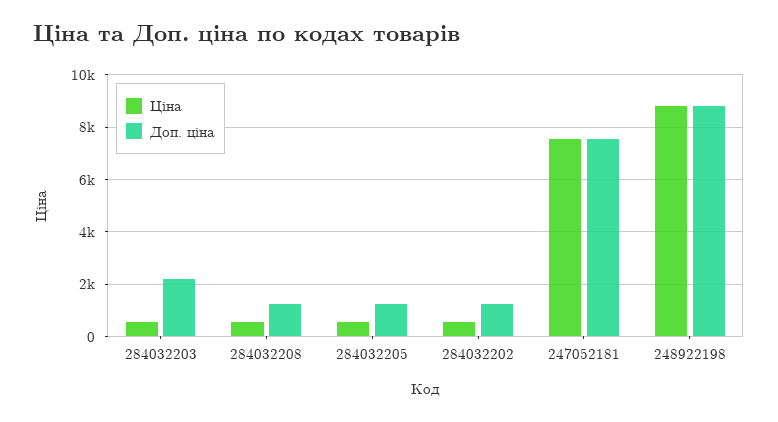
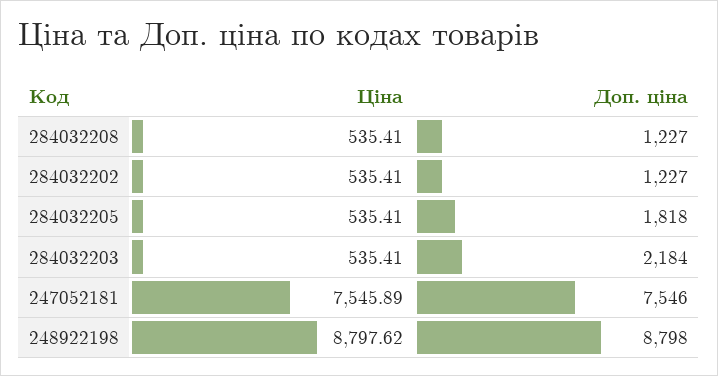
Доп. ціна, 284032205: 1250 -> 1818

